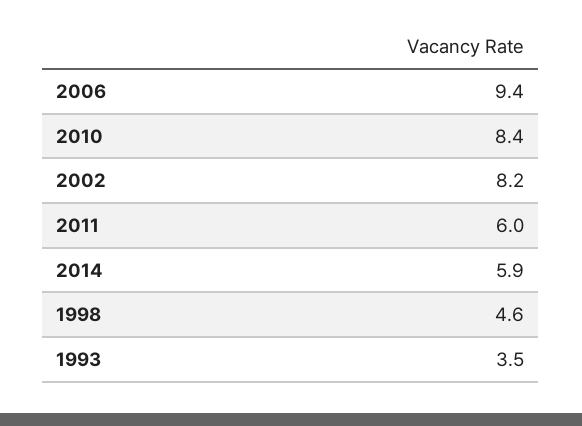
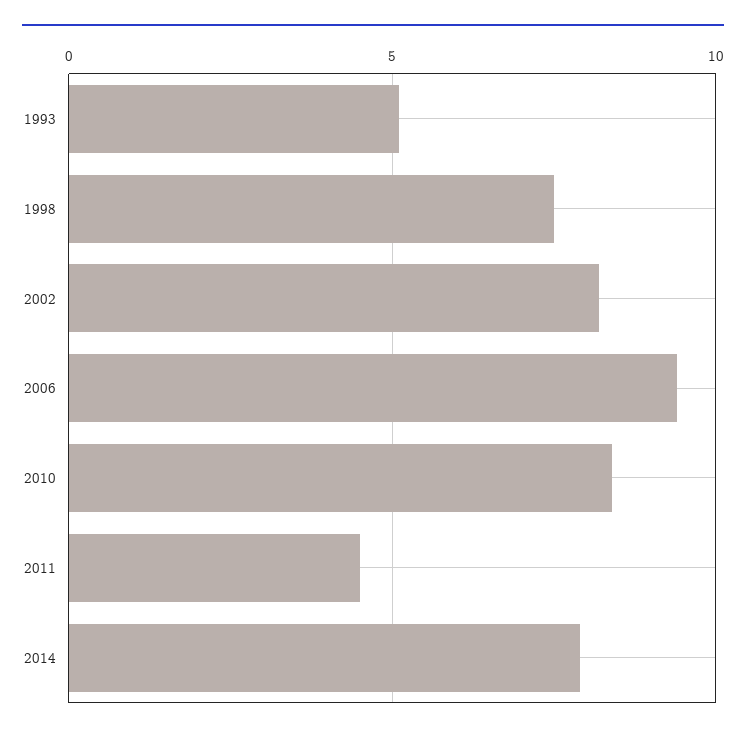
2011: 6 -> 4.5
2014: 5.9 -> 8
1998: 4.6 -> 7.5
1993: 3.5 -> 5

